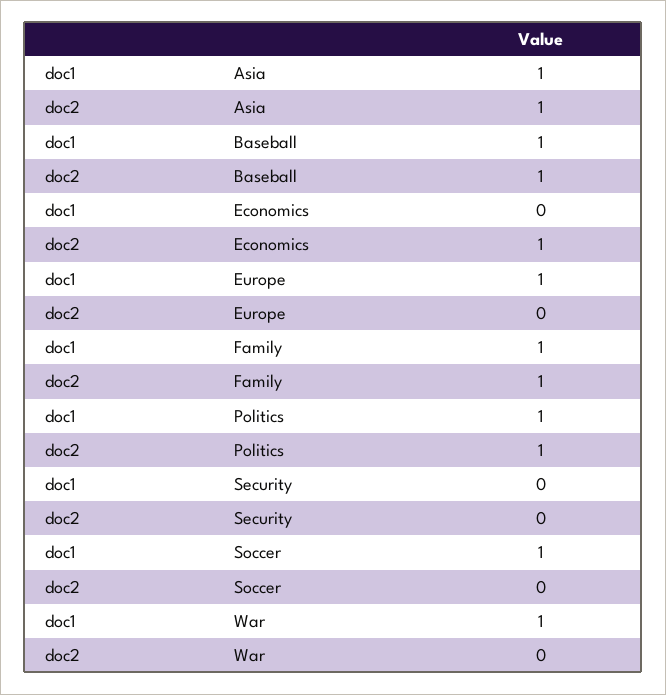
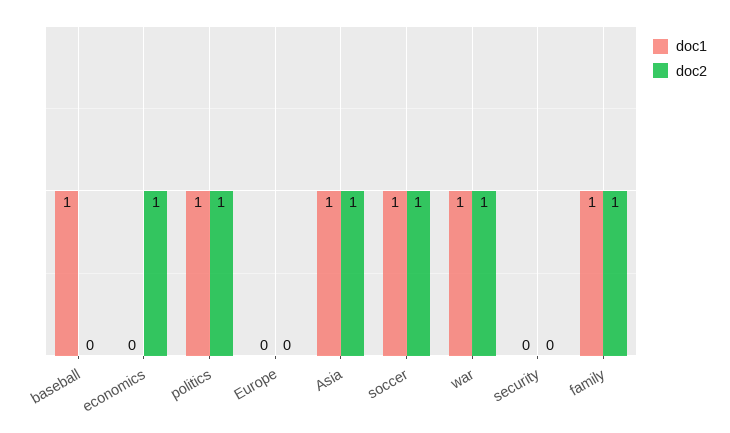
doc2, Baseball: 1 -> 0
doc1, Europe: 1 -> 0
doc2, Soccer: 0 -> 1
doc2, War: 0 -> 1

